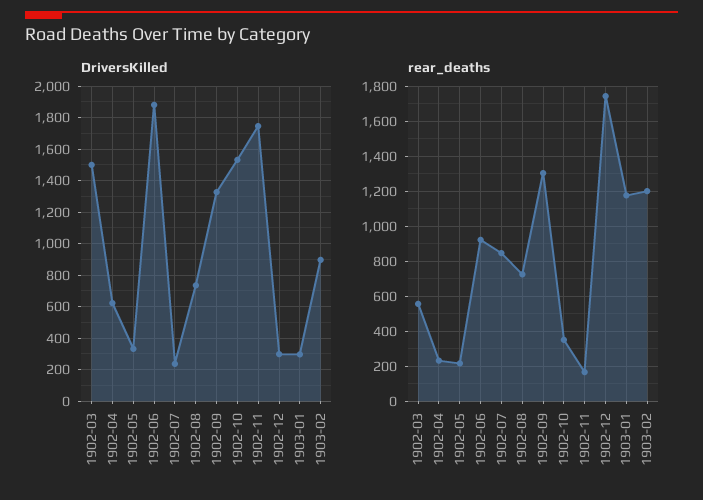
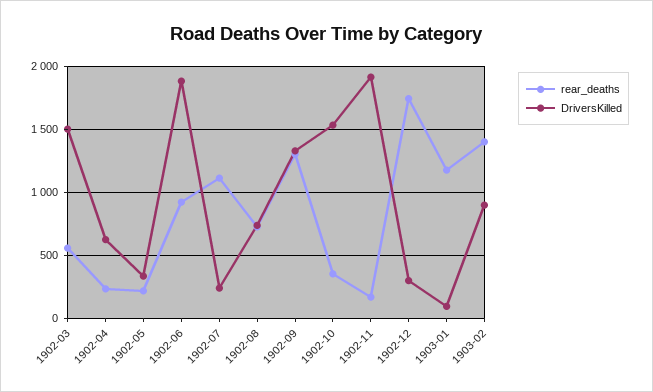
DriversKilled, 1902-11: 1750 -> 1900
DriversKilled, 1903-01: 300 -> 100
rear_deaths, 1902-07: 850 -> 1100
rear_deaths, 1903-02: 1200 -> 1400

